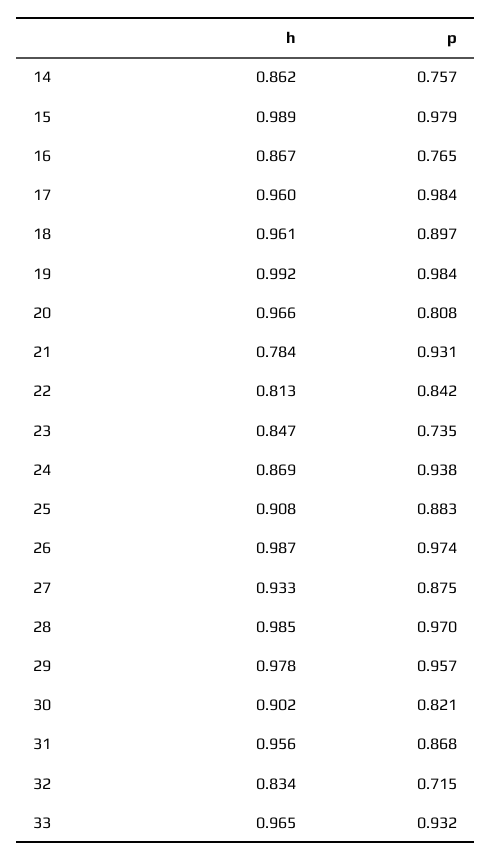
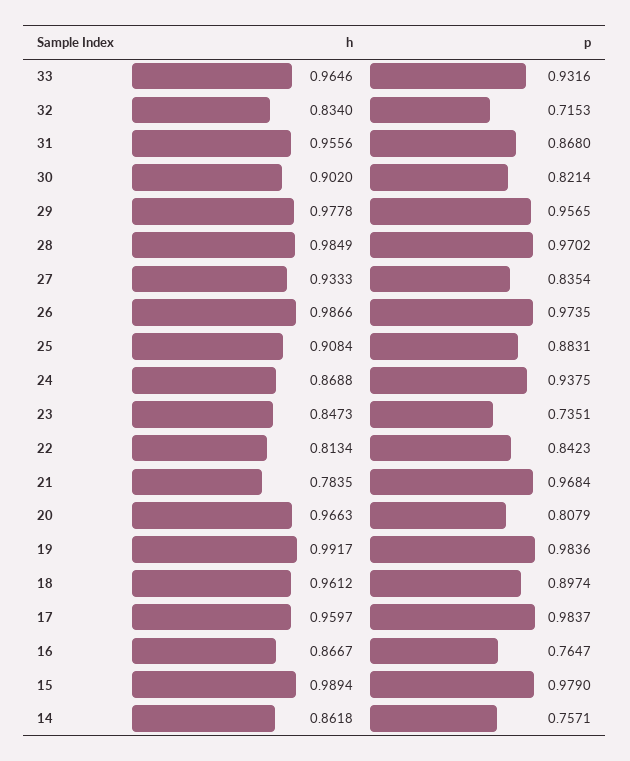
p, 21: 0.931 -> 0.9684
p, 27: 0.875 -> 0.8354

